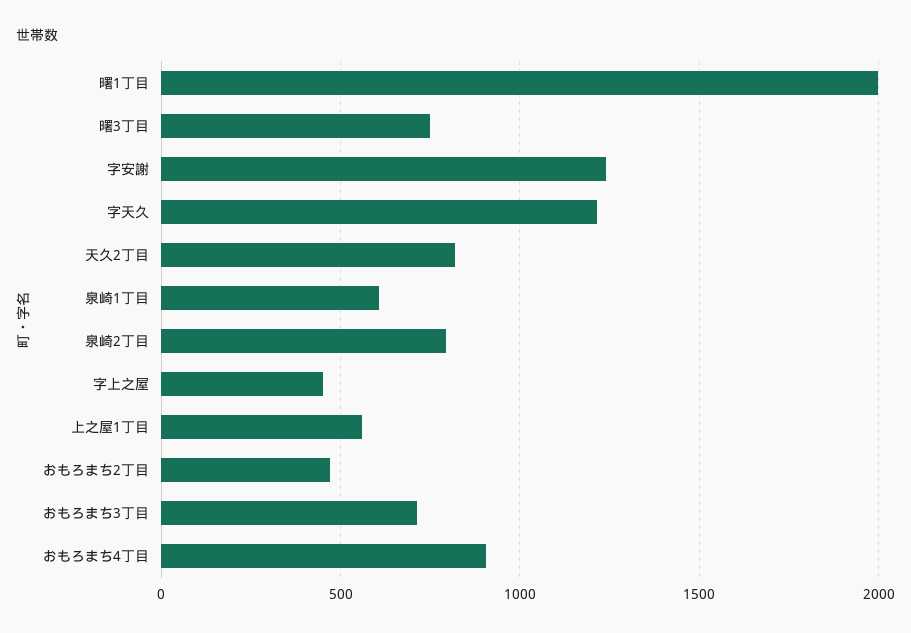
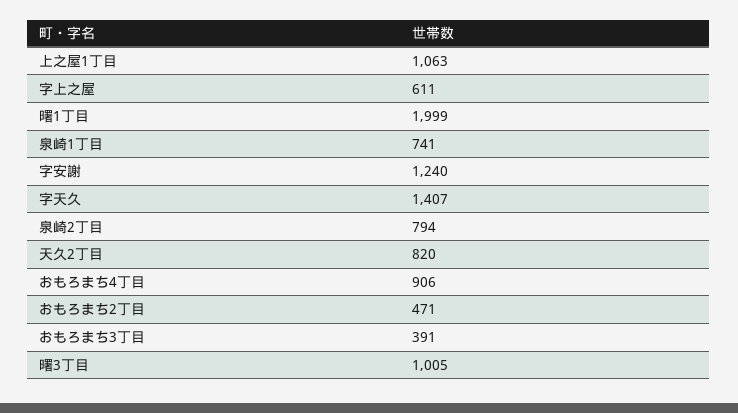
曙3丁目: 750 -> 1005
字天久: 1200 -> 1407
泉崎1丁目: 600 -> 741
字上之屋: 450 -> 611
上之屋1丁目: 550 -> 1063
おもろまち3丁目: 700 -> 391

